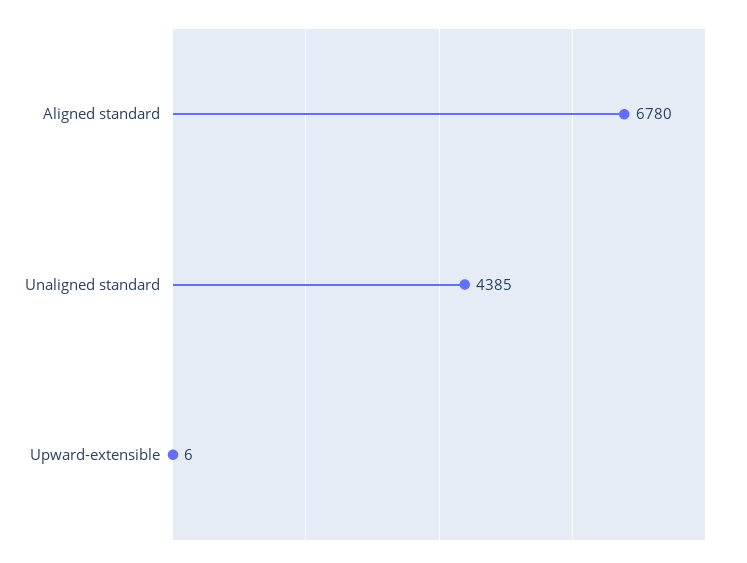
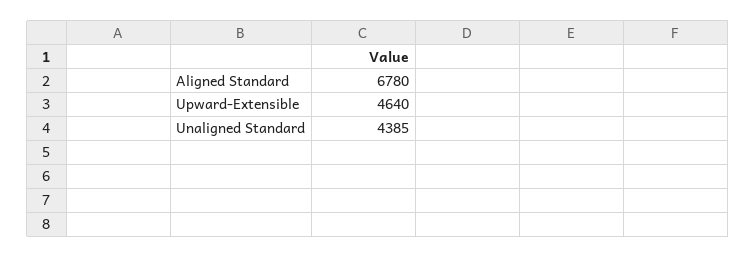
Upward-extensible: 6 -> 4640

